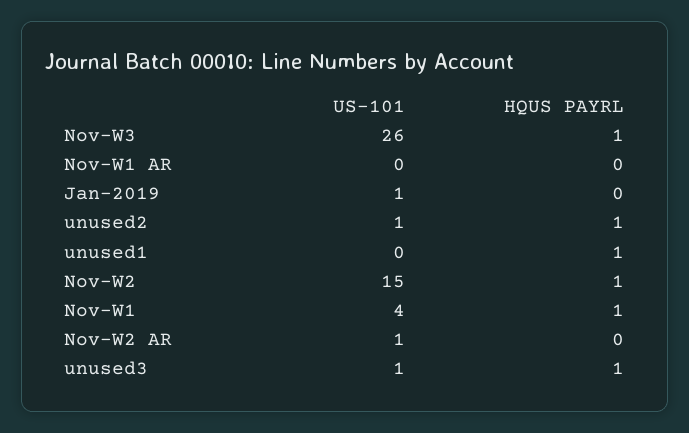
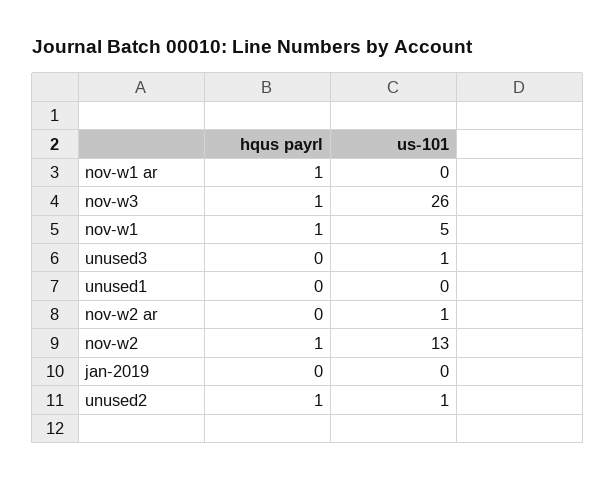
HQUS PAYRL, Nov-W1 AR: 0 -> 1
US-101, Jan-2019: 1 -> 0
HQUS PAYRL, unused1: 1 -> 0
US-101, Nov-W2: 15 -> 13
US-101, Nov-W1: 4 -> 5
HQUS PAYRL, unused3: 1 -> 0

